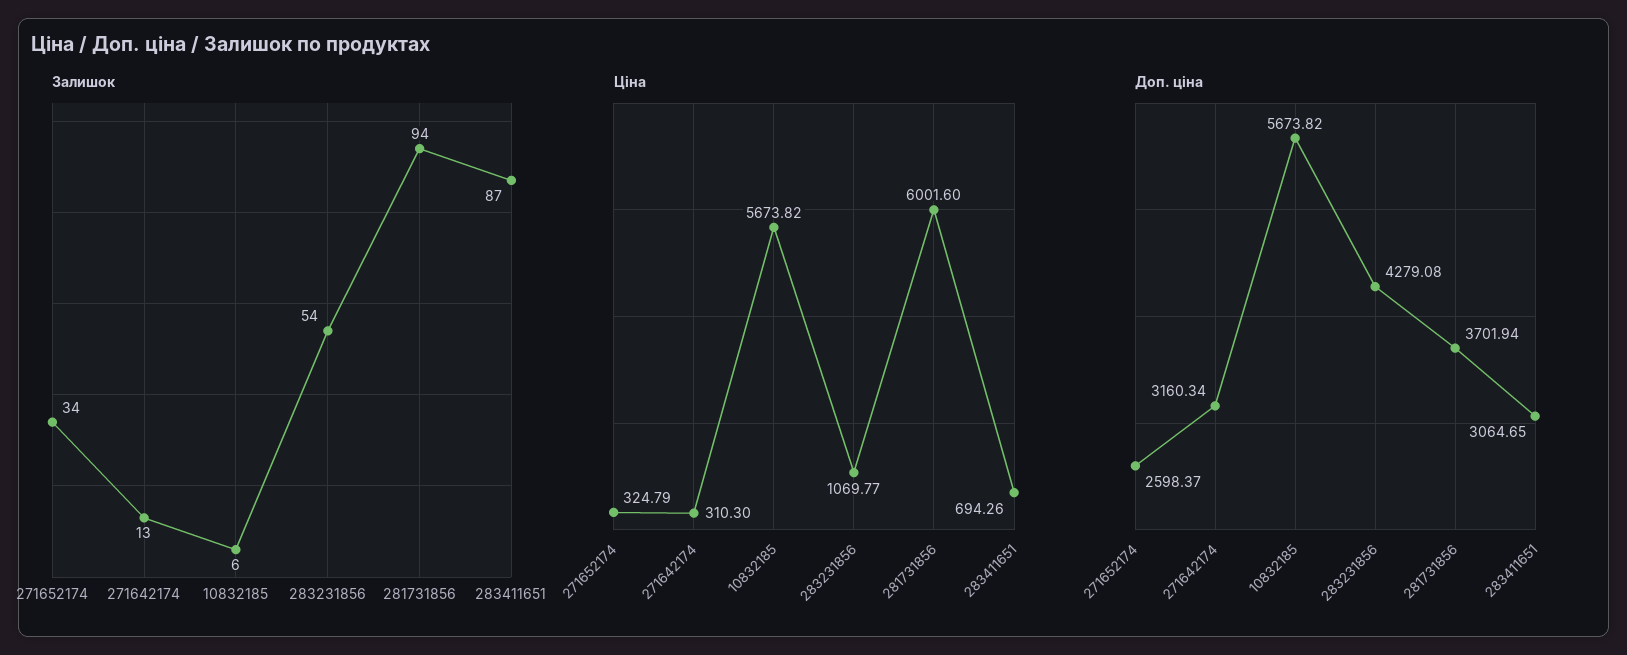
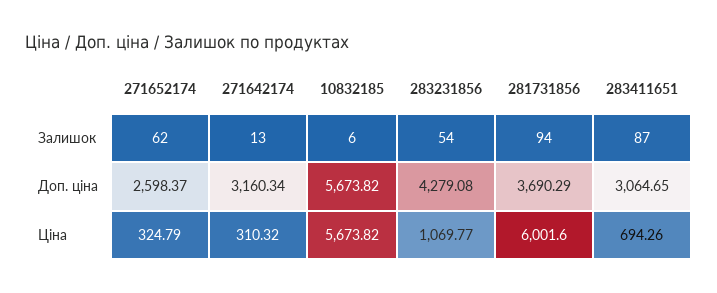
Залишок, 271652174: 34 -> 62
Ціна, 271642174: 310.3 -> 310.32
Доп. ціна, 281731856: 3701.94 -> 3690.29

